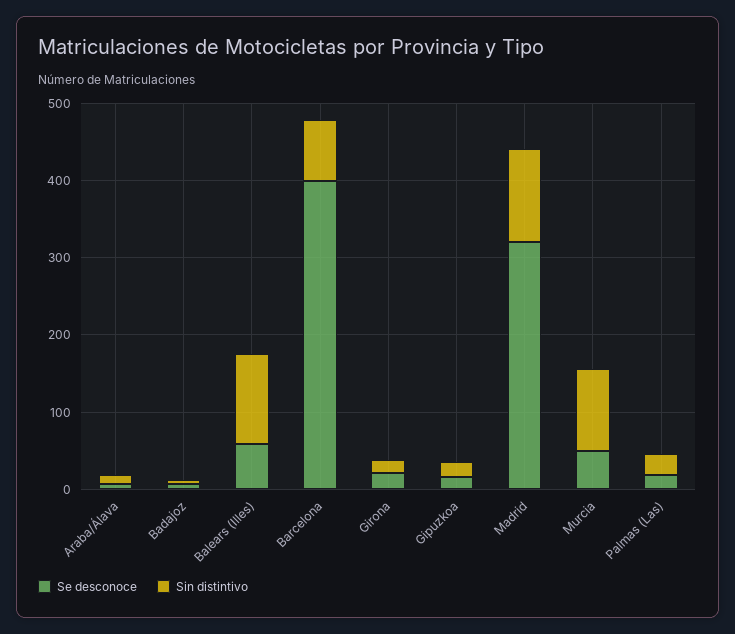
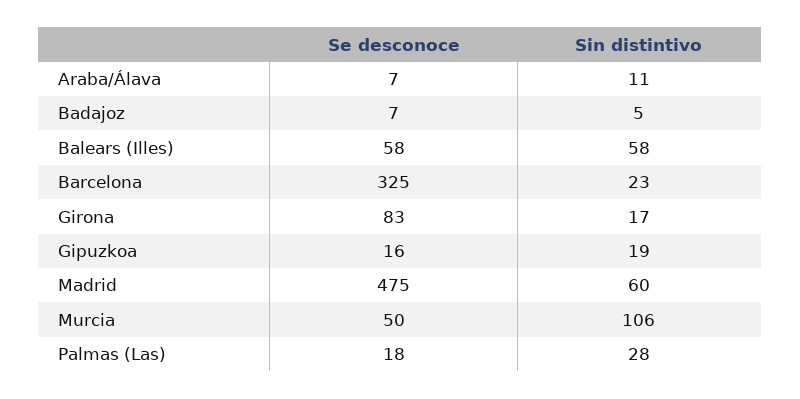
Sin distintivo, Balears (Illes): 120 -> 58
Se desconoce, Barcelona: 400 -> 325
Sin distintivo, Barcelona: 80 -> 23
Se desconoce, Girona: 20 -> 83
Se desconoce, Madrid: 320 -> 475
Sin distintivo, Madrid: 120 -> 60

